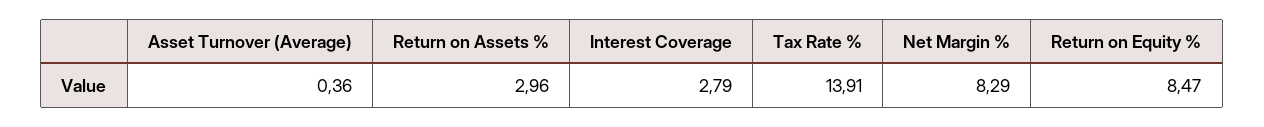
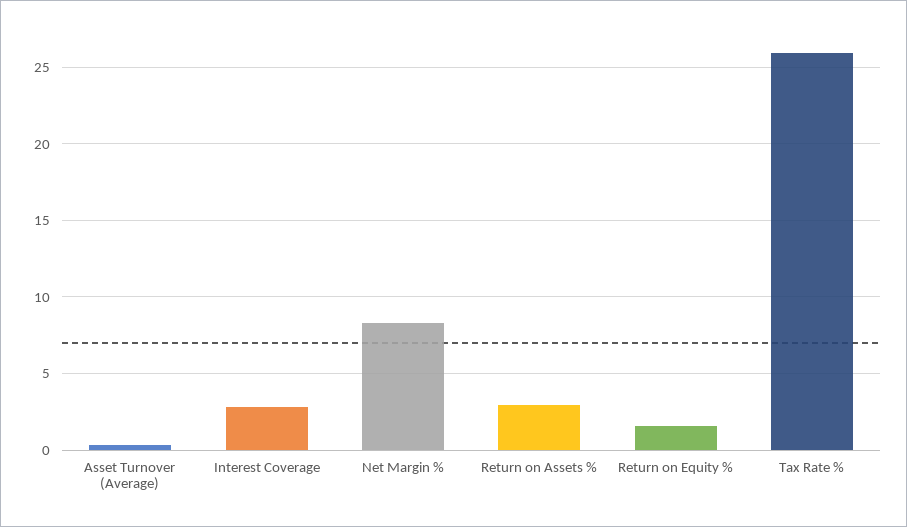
Tax Rate %: 13.91 -> 26
Return on Equity %: 8.47 -> 1.5

